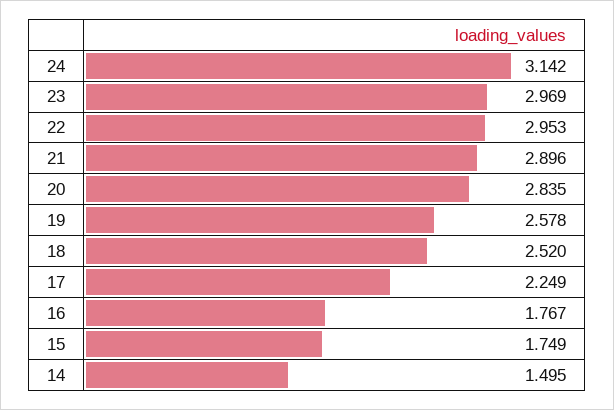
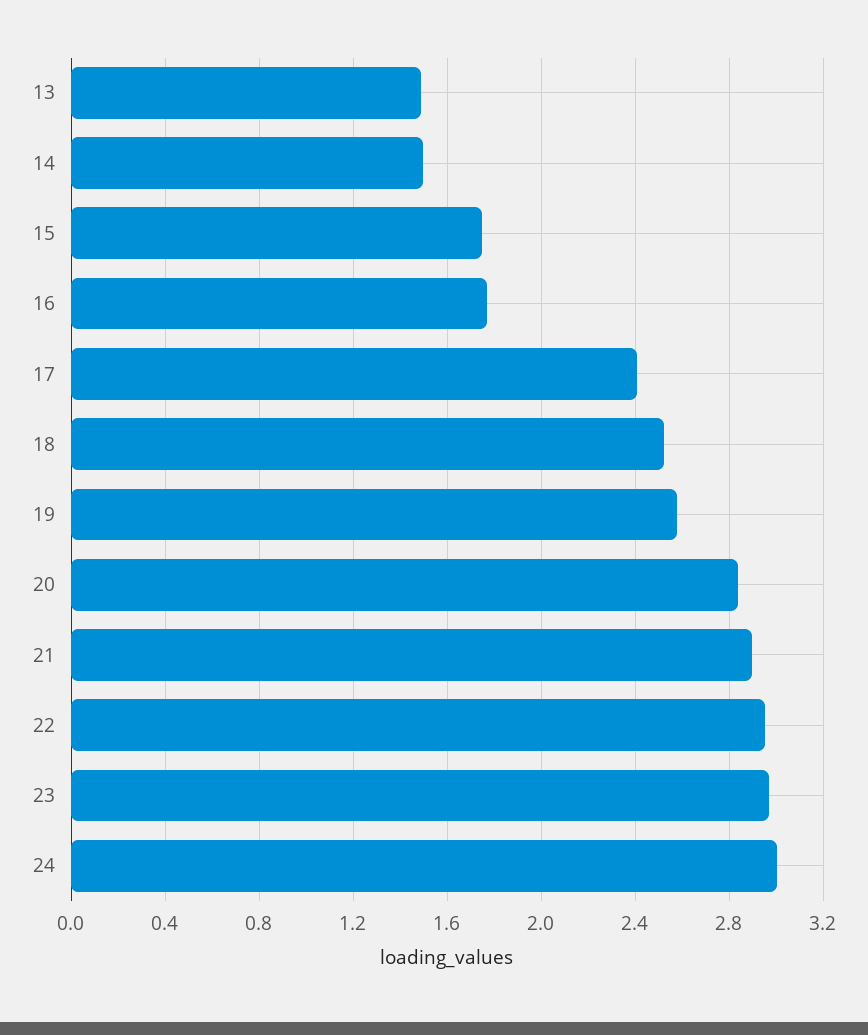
24: 3.142 -> 3
17: 2.249 -> 2.4
13: none -> 1.5

